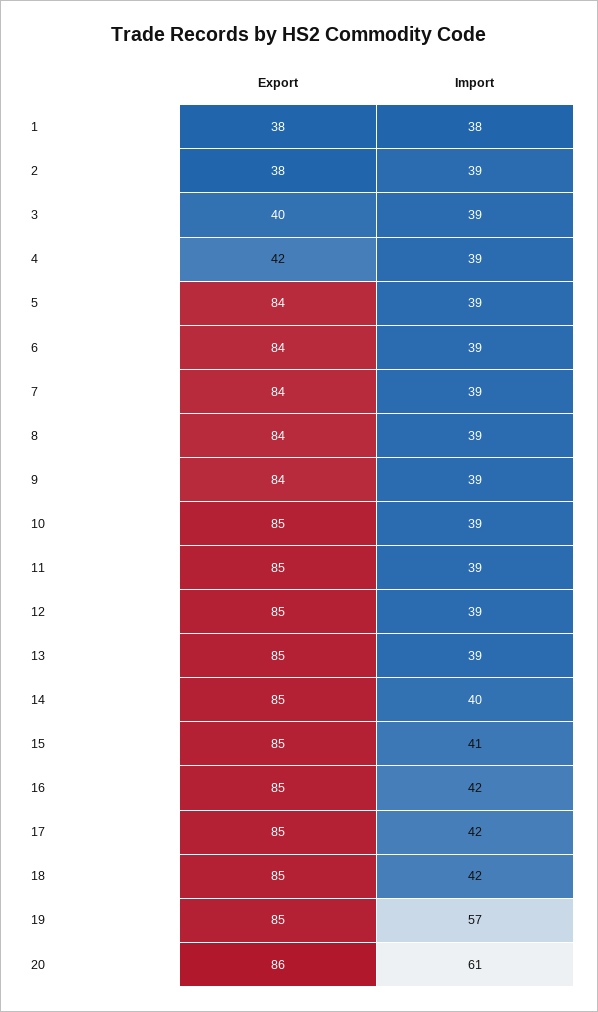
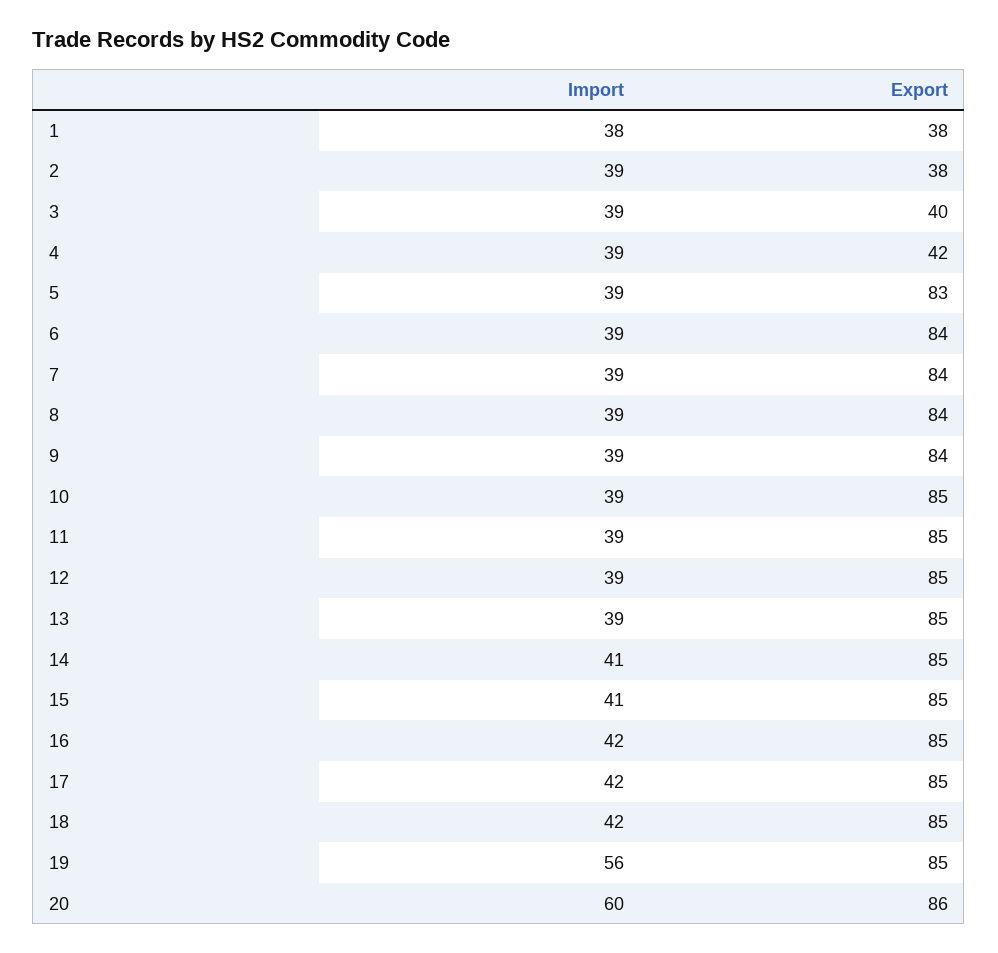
Export, 5: 84 -> 83
Import, 14: 40 -> 41
Import, 19: 57 -> 56
Import, 20: 61 -> 60

